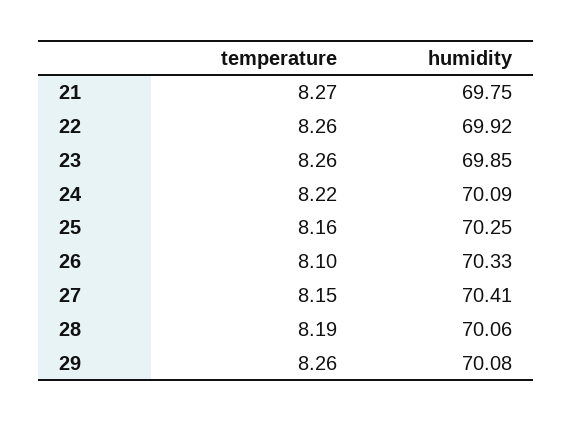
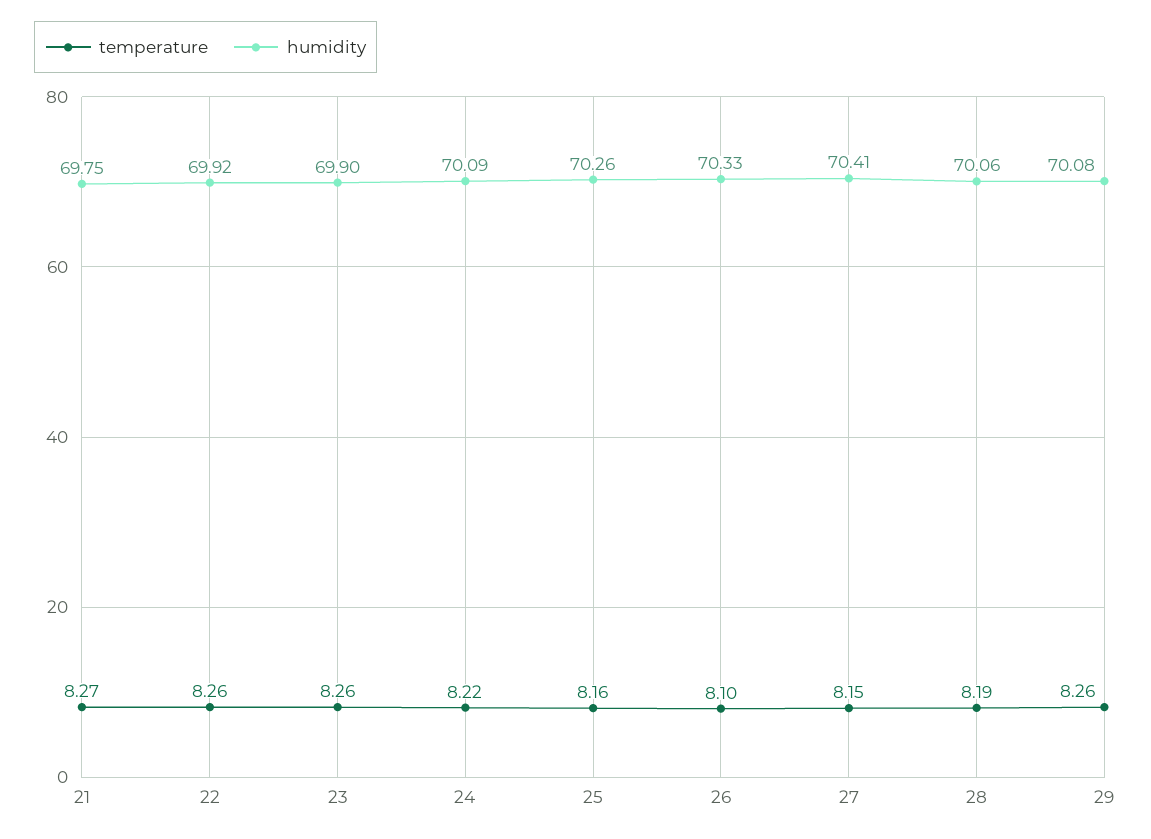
humidity, 23: 69.85 -> 69.9
humidity, 25: 70.25 -> 70.26

